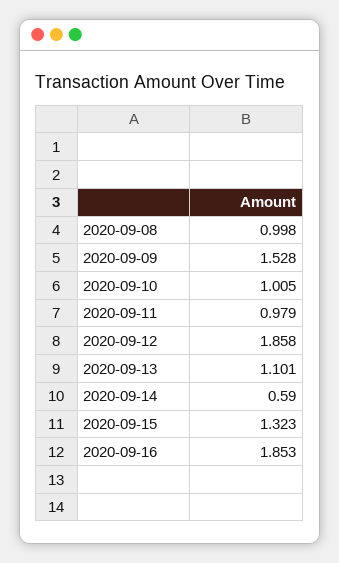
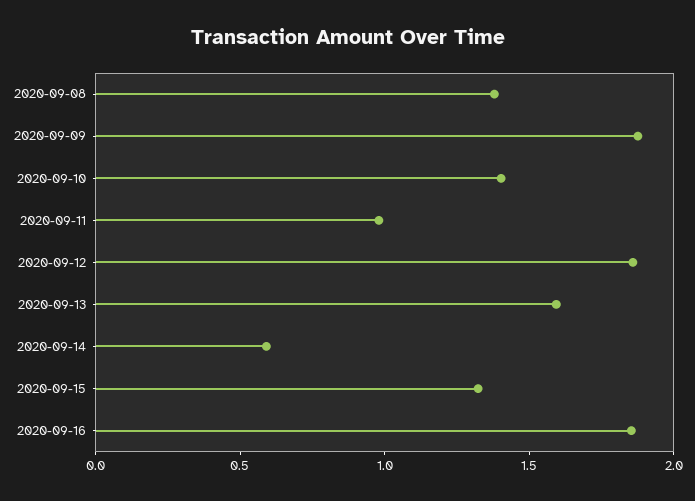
2020-09-08: 0.998 -> 1.4
2020-09-09: 1.528 -> 1.9
2020-09-10: 1.005 -> 1.4
2020-09-13: 1.101 -> 1.6

